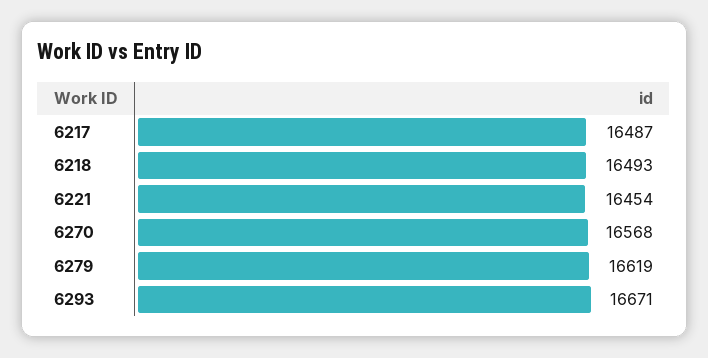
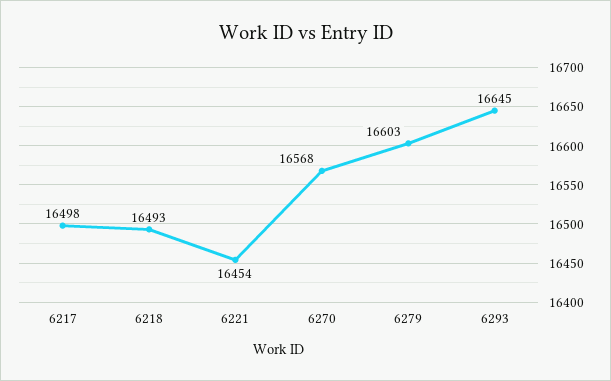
6217: 16487 -> 16498
6279: 16619 -> 16603
6293: 16671 -> 16645

